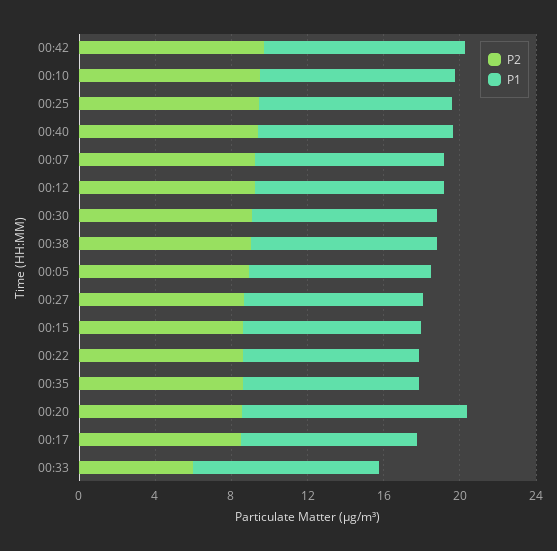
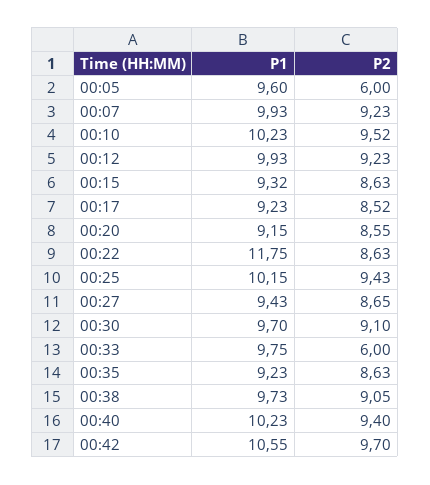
P2, 00:05: 9 -> 6
P1, 00:22: 9 -> 11.75
P1, 00:20: 12 -> 9.15

